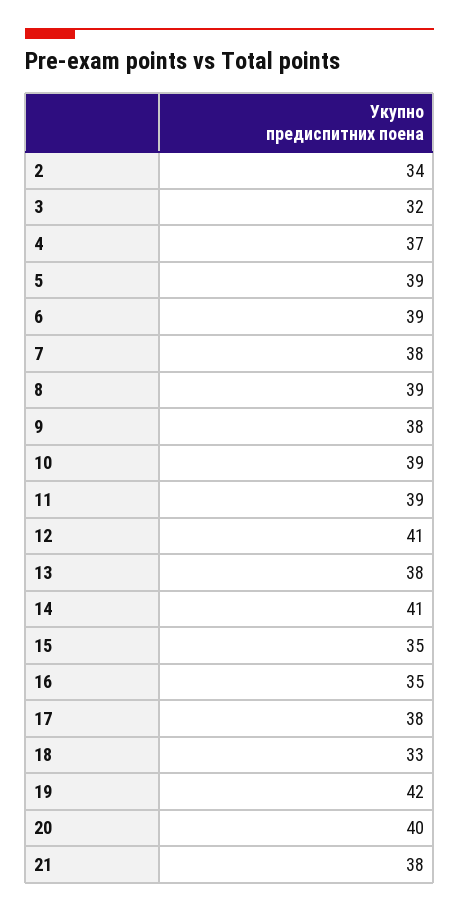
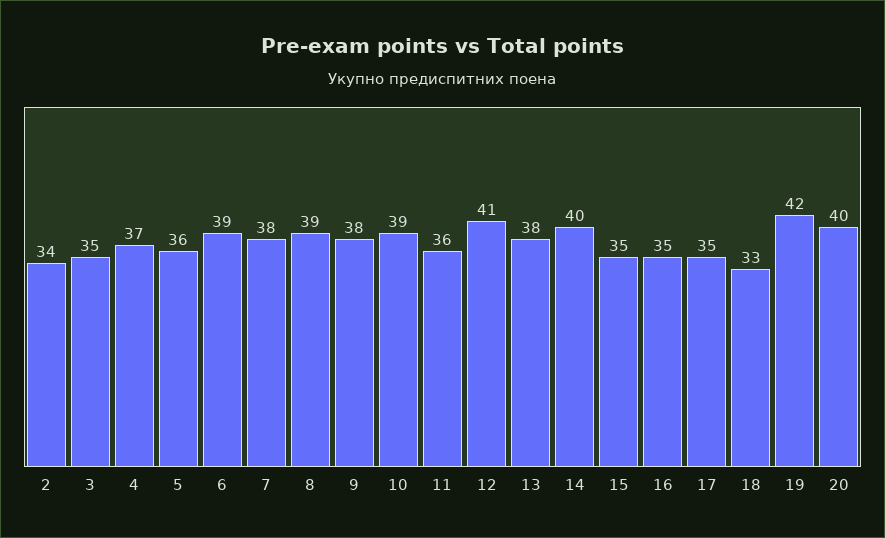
3: 32 -> 35
5: 39 -> 36
11: 39 -> 36
14: 41 -> 40
17: 38 -> 35
21: 38 -> none

